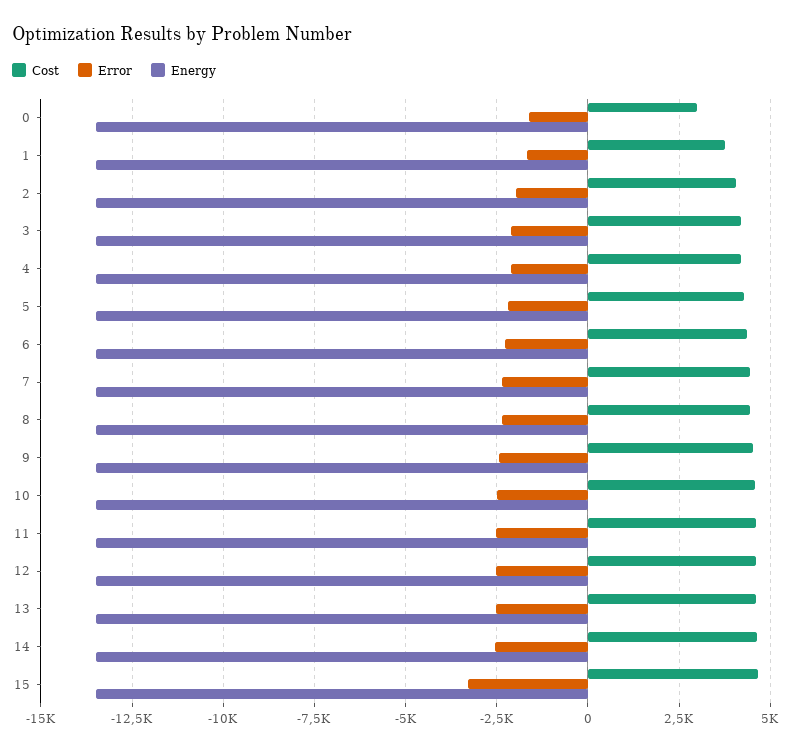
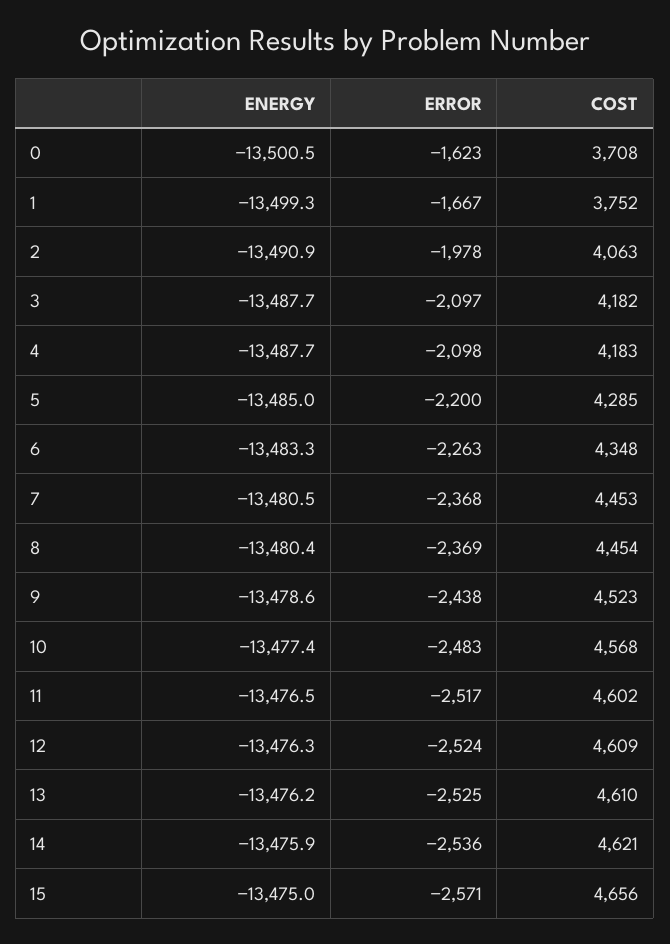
Cost, 0: 3000 -> 3708
Error, 15: -3250 -> -2571

